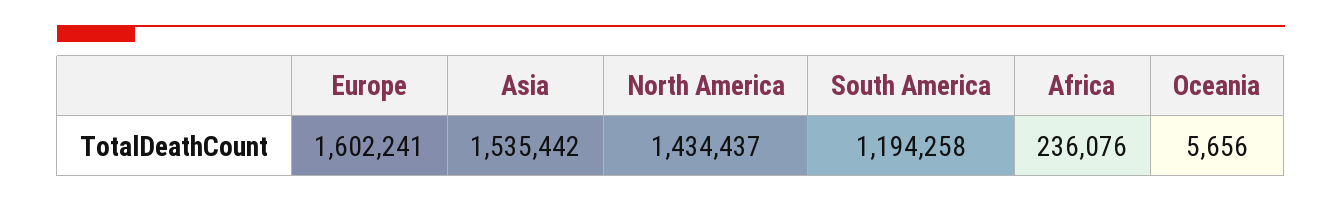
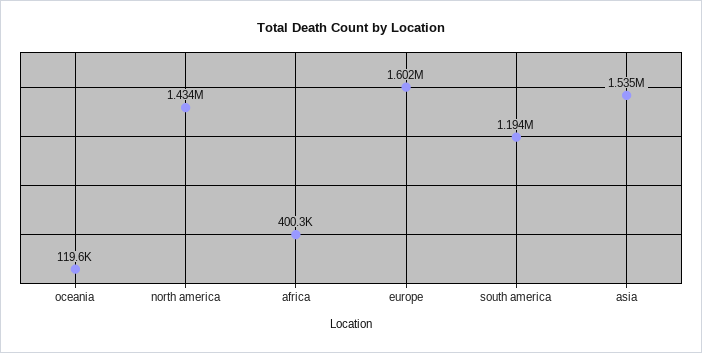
Africa: 236076 -> 400300
Oceania: 5656 -> 119600

